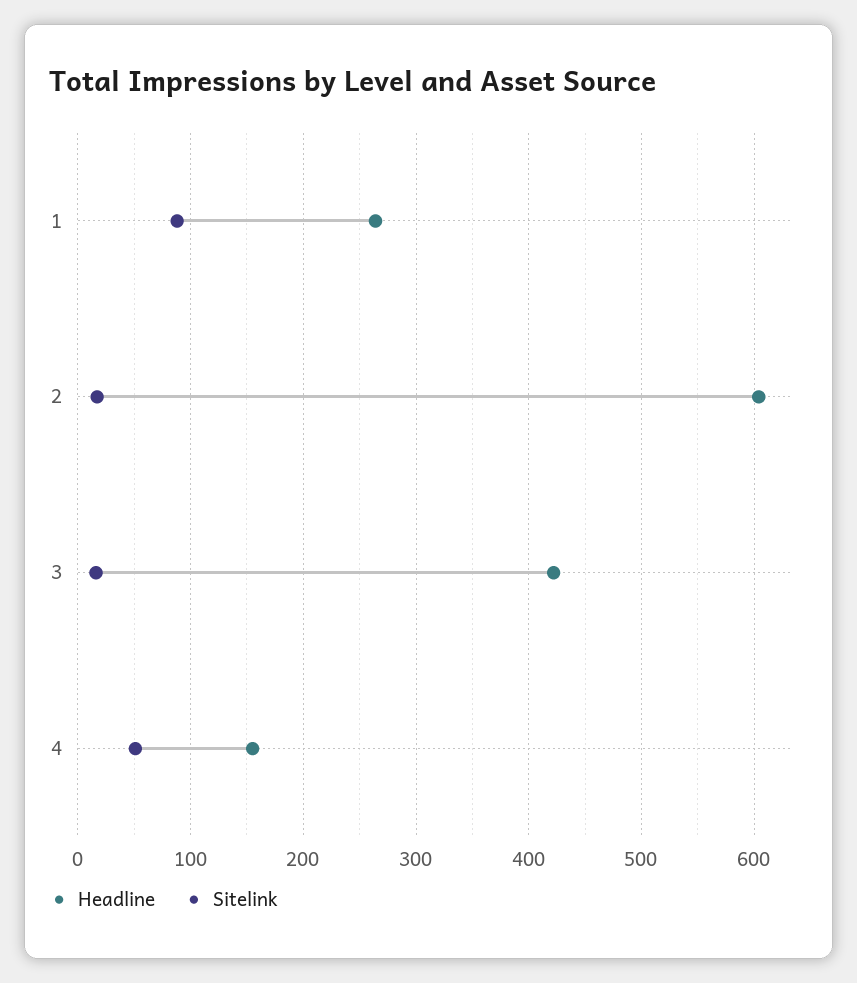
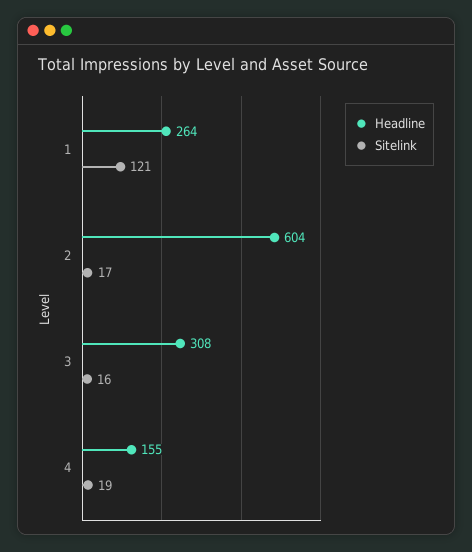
Sitelink, 1: 90 -> 121
Headline, 3: 420 -> 308
Sitelink, 4: 50 -> 19

